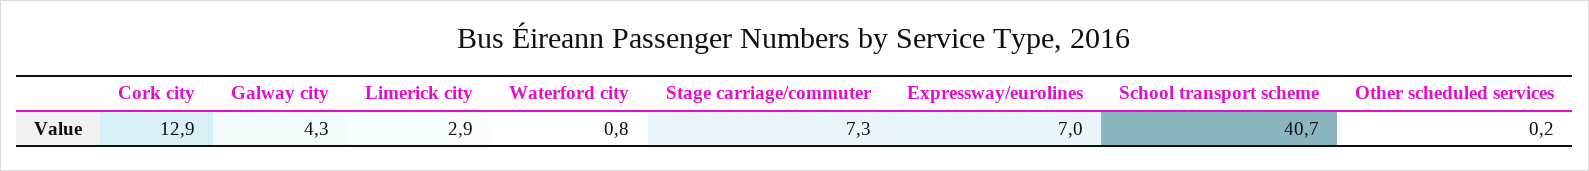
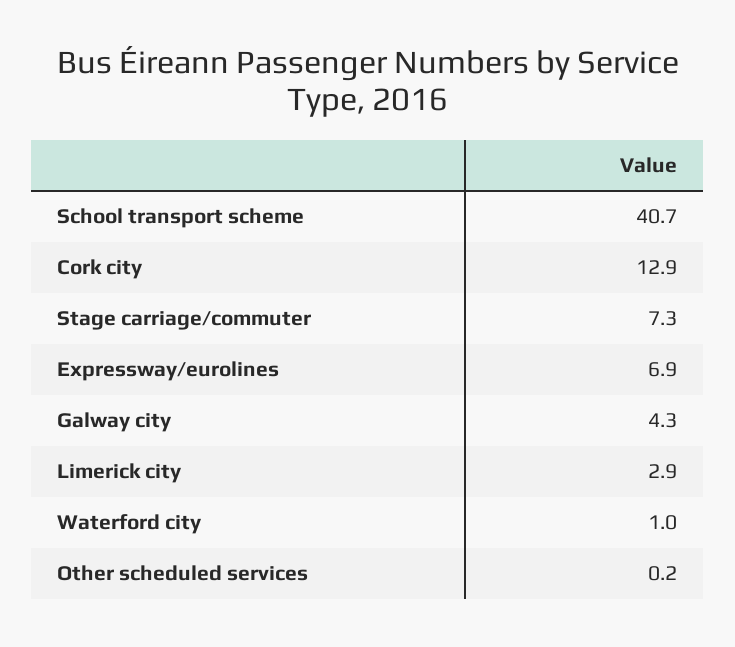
Waterford city: 0.8 -> 1
Expressway/eurolines: 7 -> 6.9

